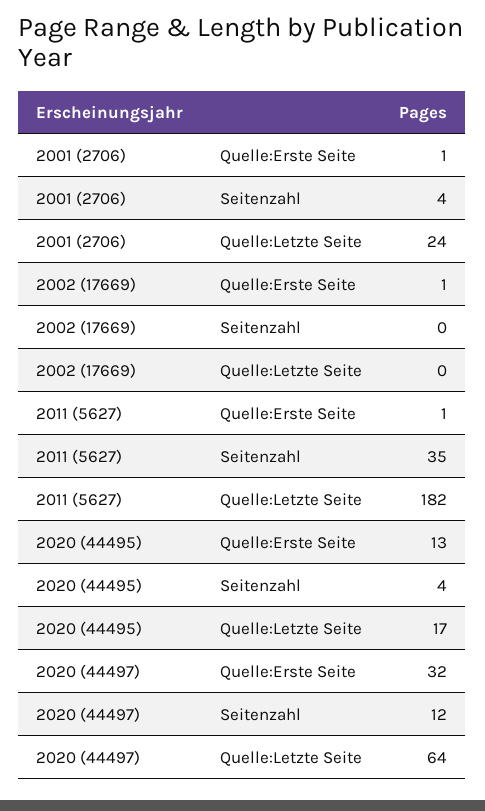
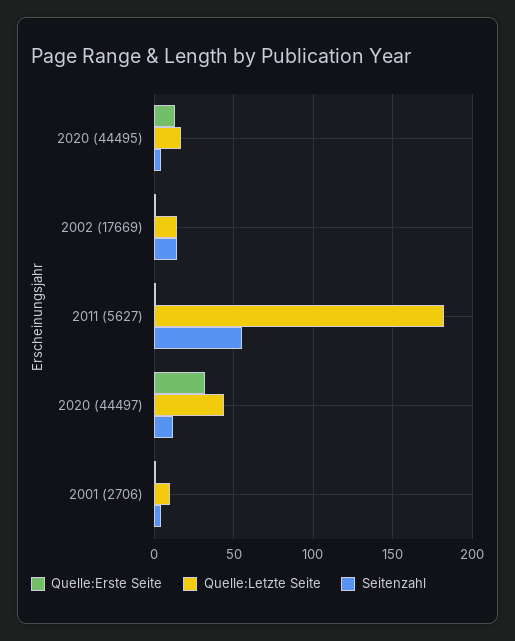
Quelle:Letzte Seite, 2001 (2706): 24 -> 10
Seitenzahl, 2002 (17669): 0 -> 15
Quelle:Letzte Seite, 2002 (17669): 0 -> 15
Seitenzahl, 2011 (5627): 35 -> 55
Quelle:Letzte Seite, 2020 (44497): 64 -> 45

